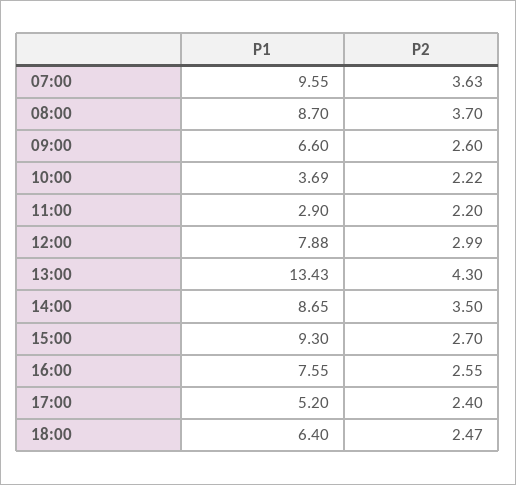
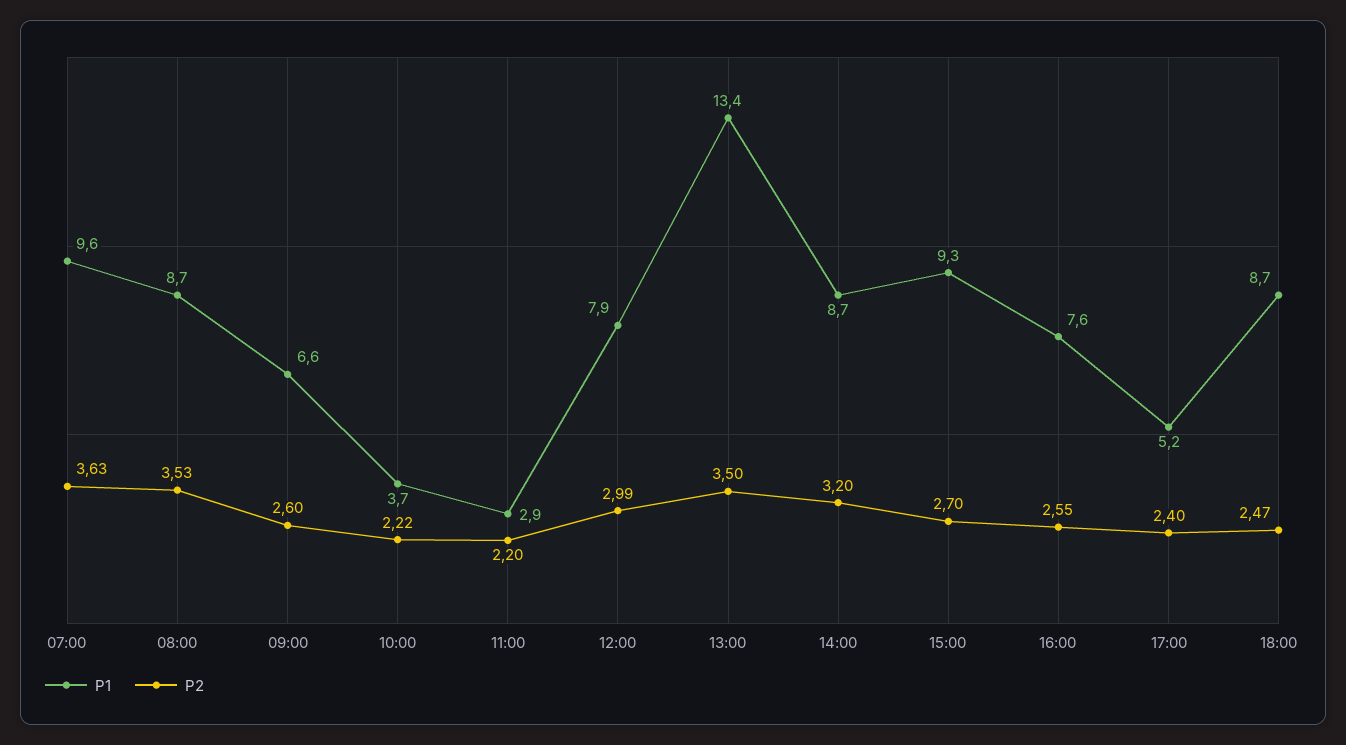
P2, 08:00: 3.7 -> 3.53
P2, 13:00: 4.3 -> 3.5
P2, 14:00: 3.5 -> 3.2
P1, 18:00: 6.4 -> 8.7

